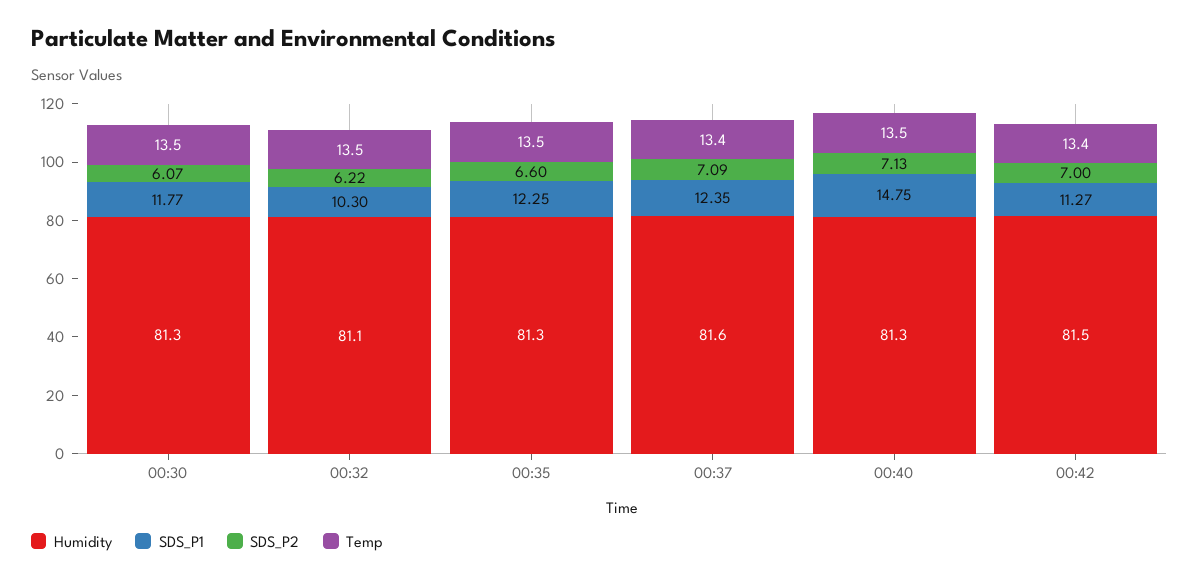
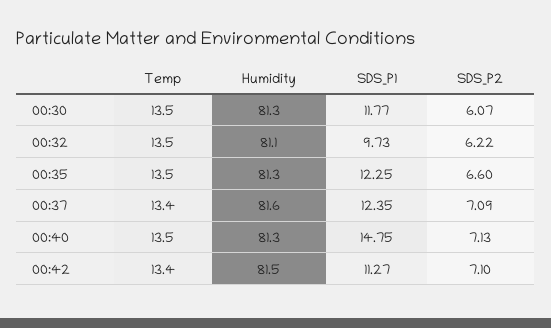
SDS_P1, 00:32: 10.3 -> 9.73
SDS_P2, 00:42: 7 -> 7.1

